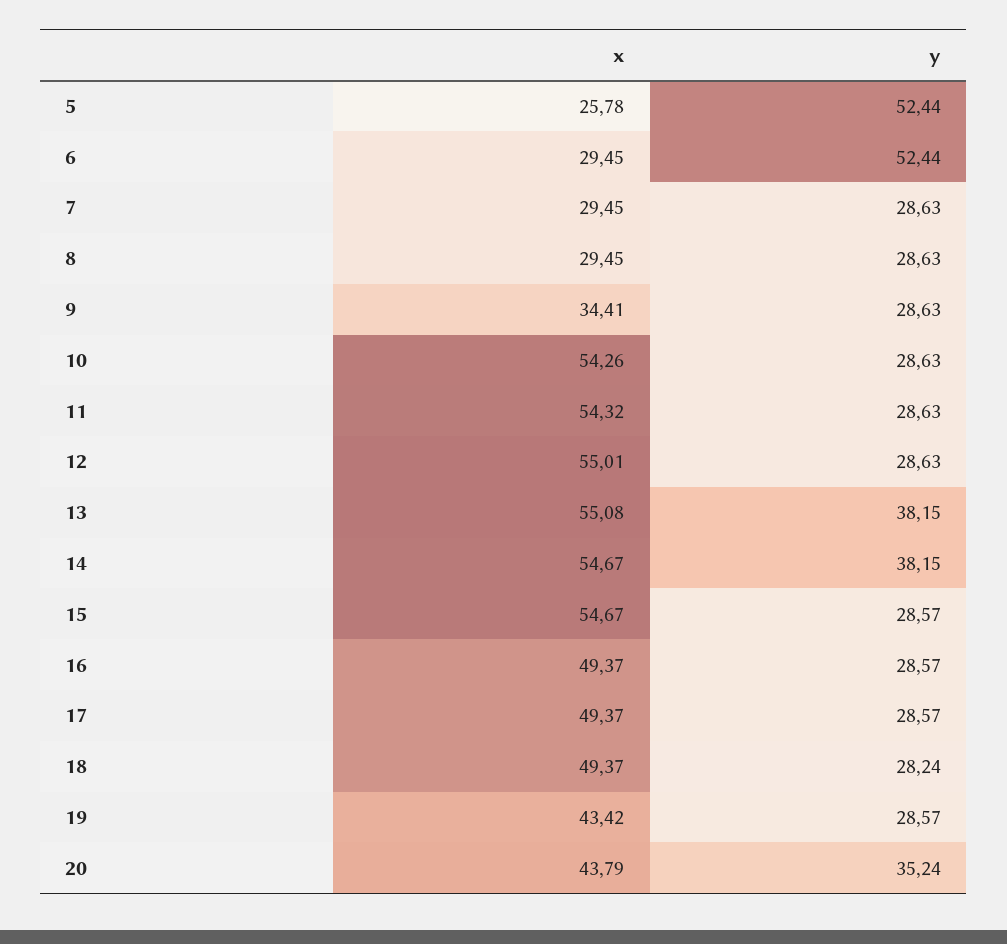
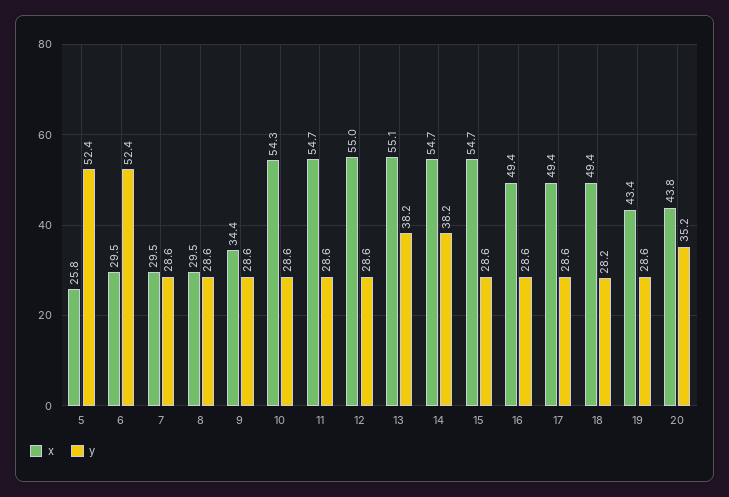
x, 11: 54.32 -> 54.7

